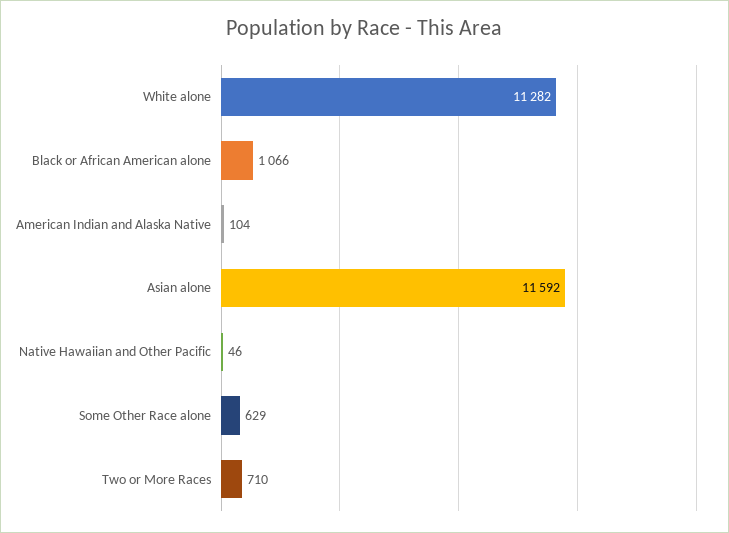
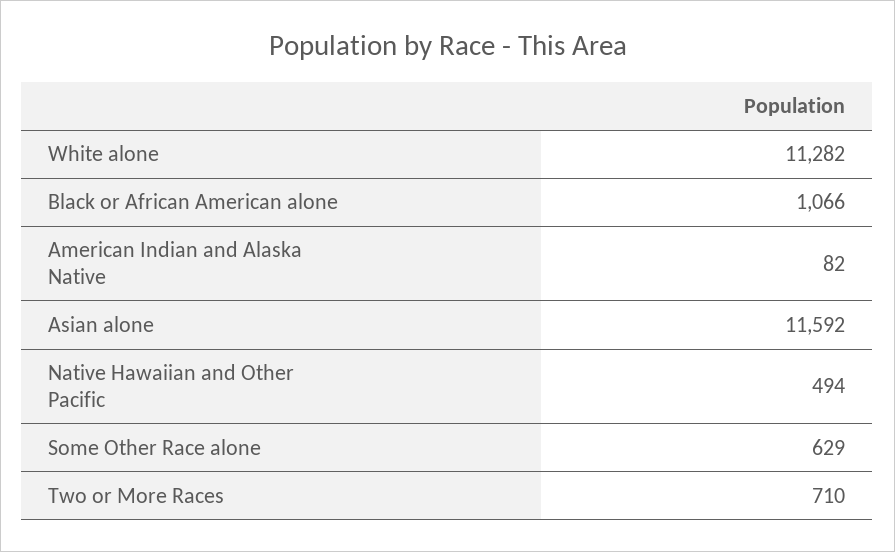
American Indian and Alaska Native: 104 -> 82
Native Hawaiian and Other Pacific: 46 -> 494

